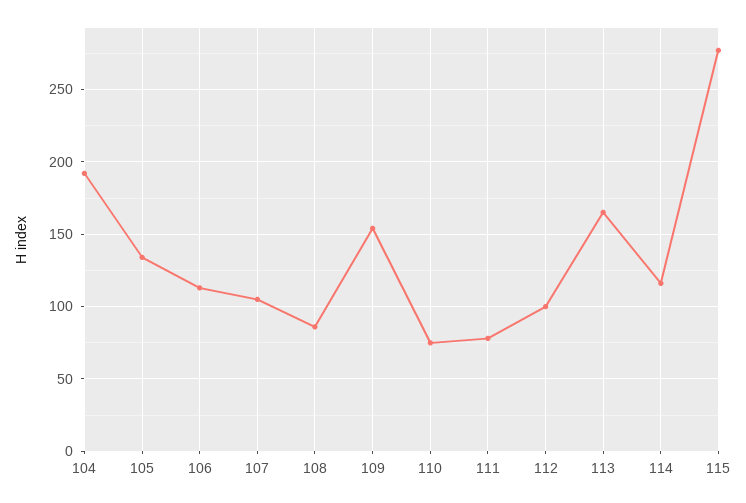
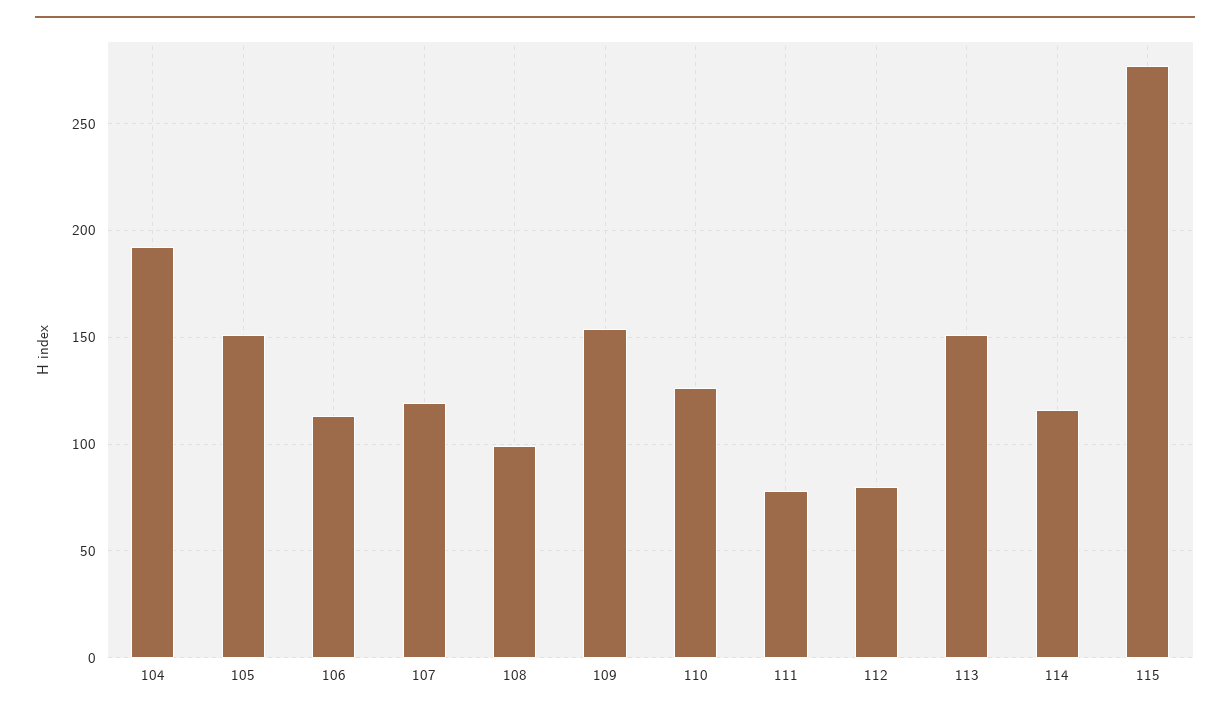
105: 135 -> 150
107: 105 -> 120
108: 85 -> 100
110: 75 -> 125
112: 100 -> 80
113: 165 -> 150

